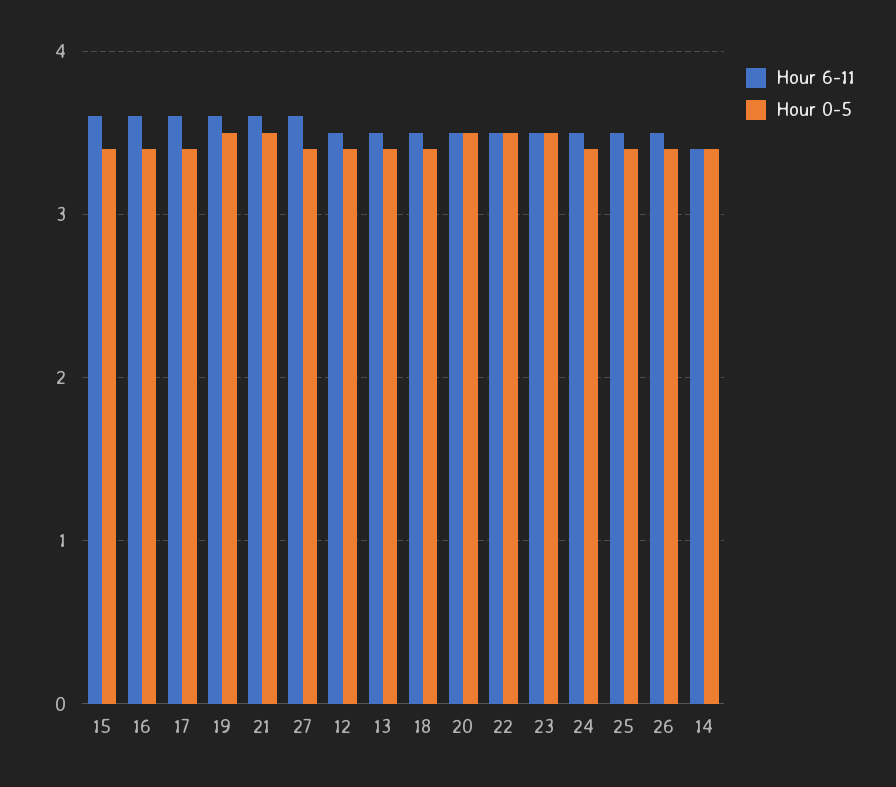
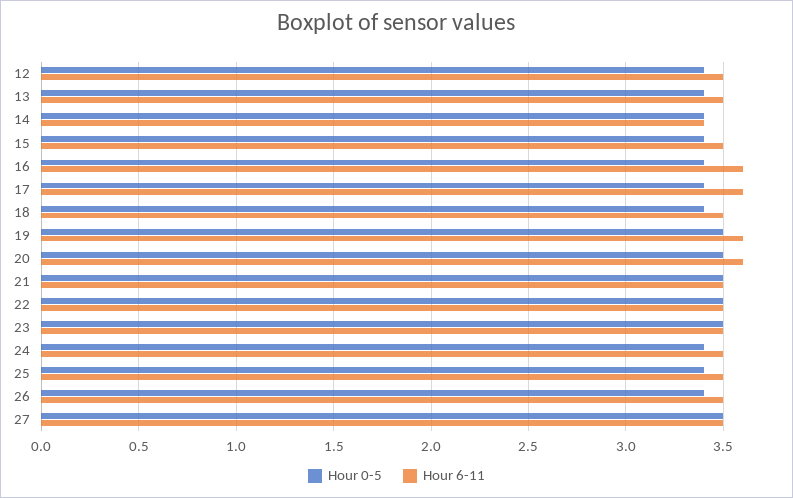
Hour 6-11, 15: 3.6 -> 3.5
Hour 6-11, 21: 3.6 -> 3.5
Hour 6-11, 27: 3.6 -> 3.5
Hour 0-5, 27: 3.4 -> 3.5
Hour 6-11, 20: 3.5 -> 3.6

